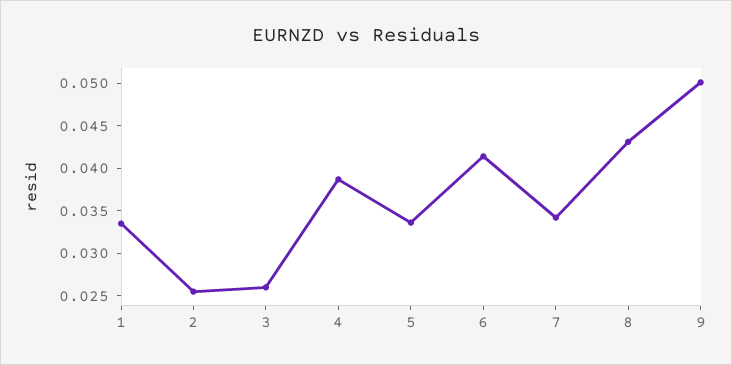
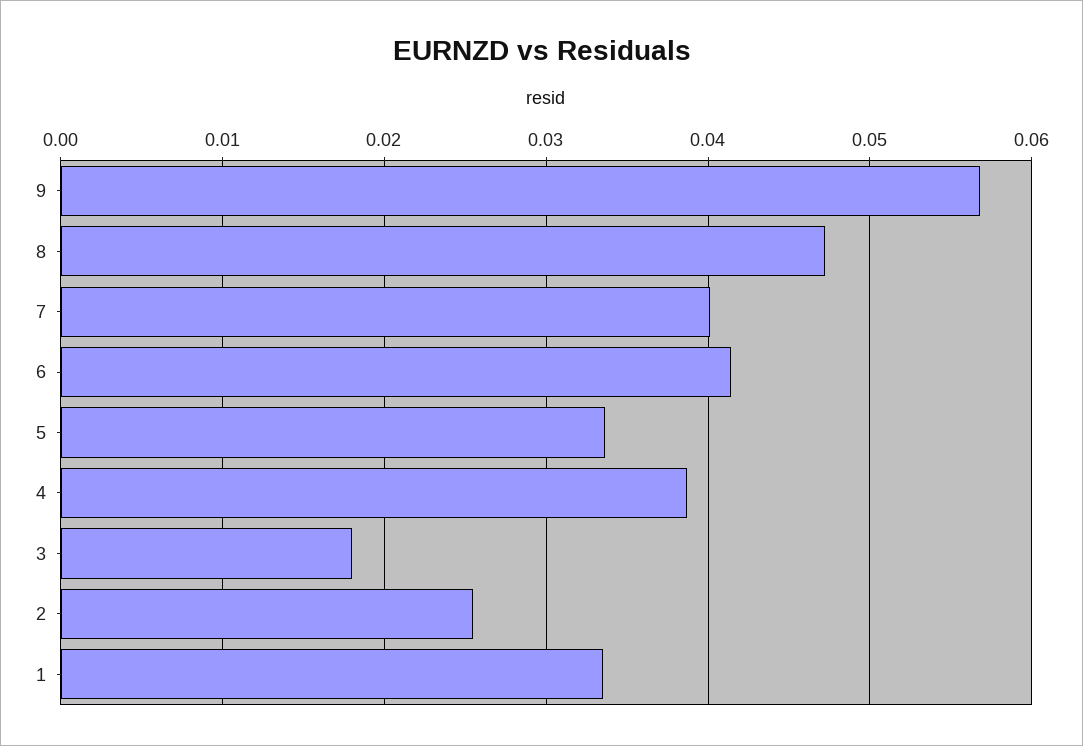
3: 0.026 -> 0.018
7: 0.034 -> 0.04
8: 0.043 -> 0.047
9: 0.05 -> 0.057

